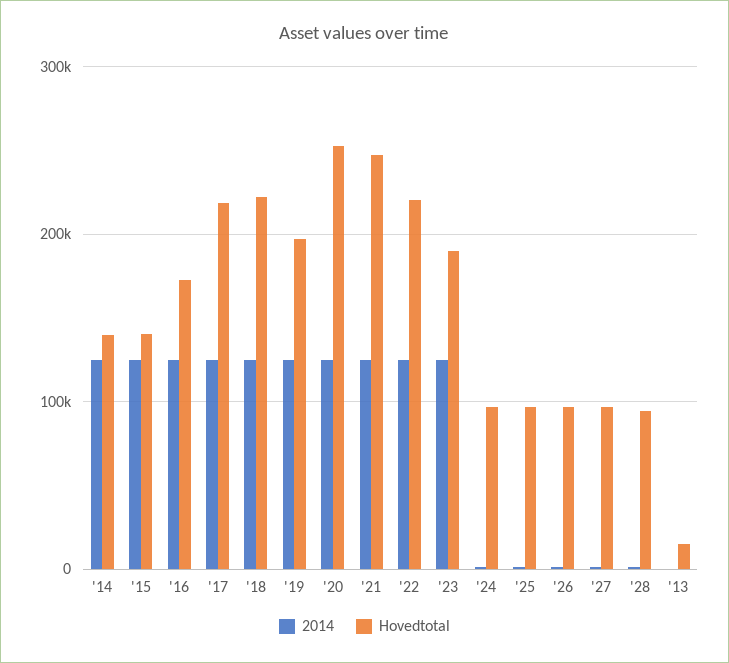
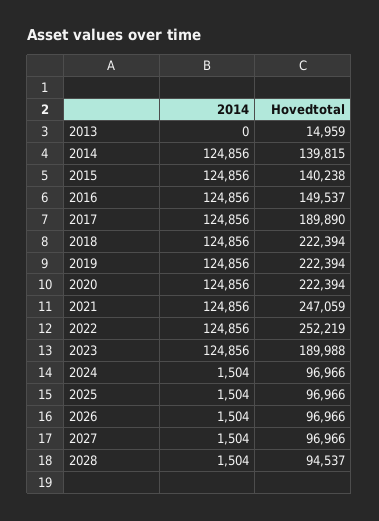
Hovedtotal, '16: 170000 -> 149537
Hovedtotal, '17: 220000 -> 189890
Hovedtotal, '19: 200000 -> 222394
Hovedtotal, '20: 250000 -> 222394
Hovedtotal, '22: 220000 -> 252219

